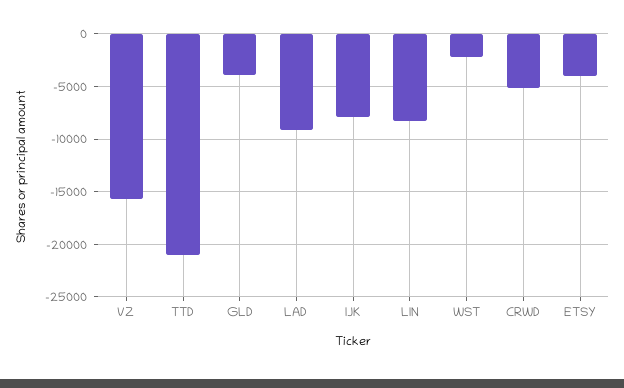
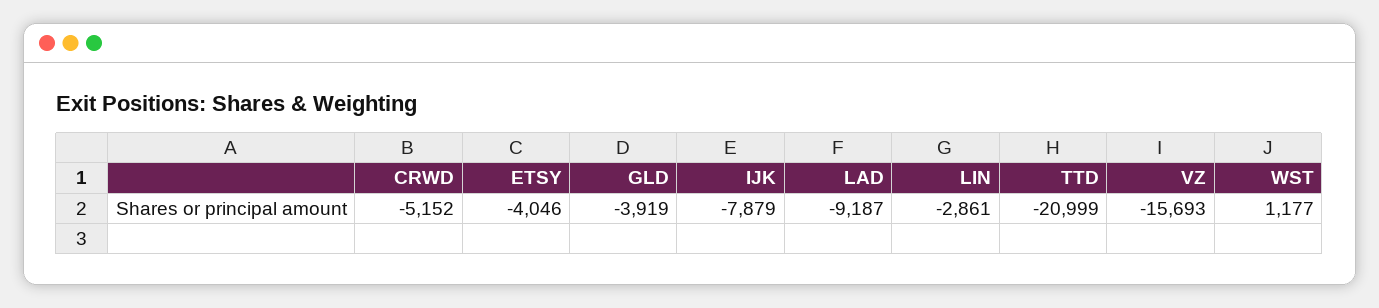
LIN: -8000 -> -2861
WST: -2000 -> 1177

